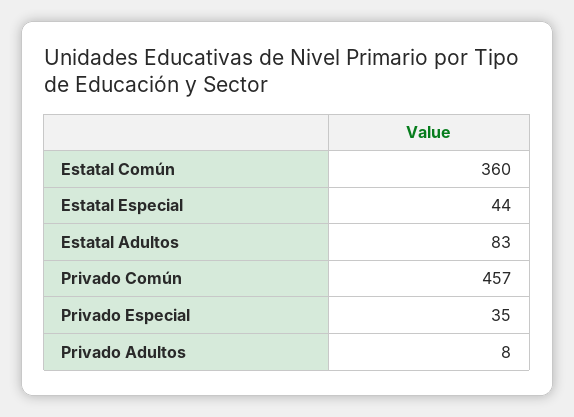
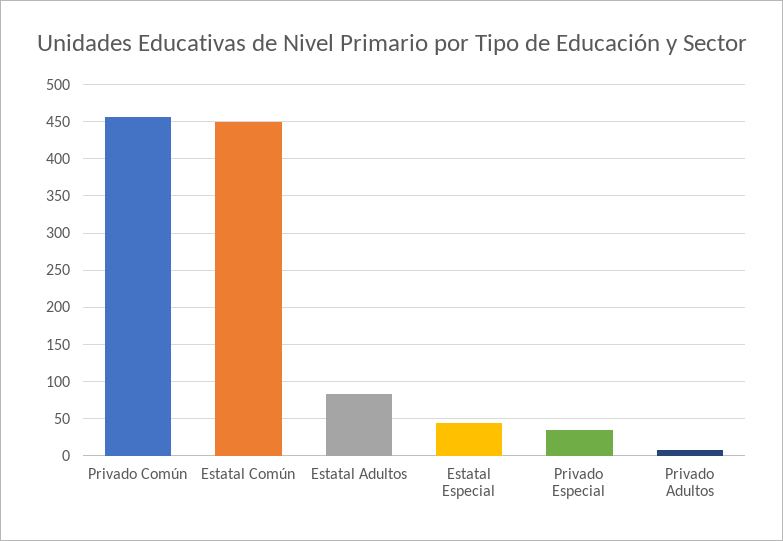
Estatal Común: 360 -> 450

